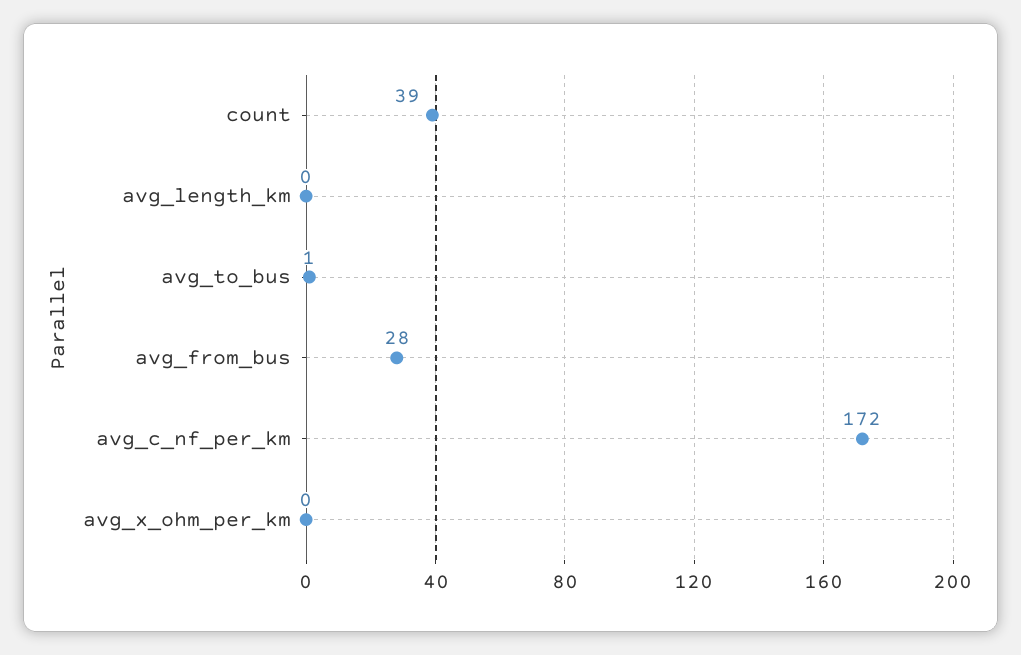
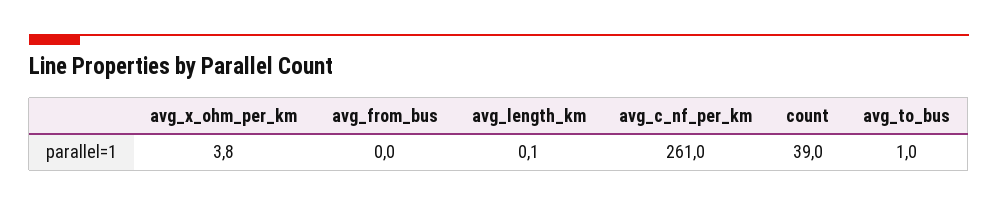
avg_from_bus: 28 -> 0
avg_c_nf_per_km: 172 -> 261
avg_x_ohm_per_km: 0 -> 3.8

